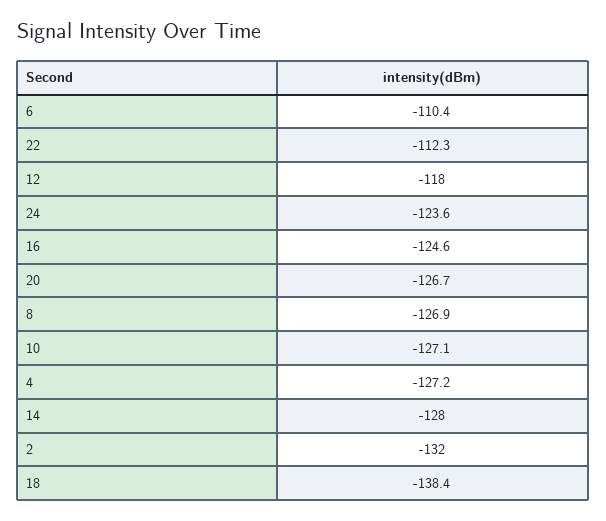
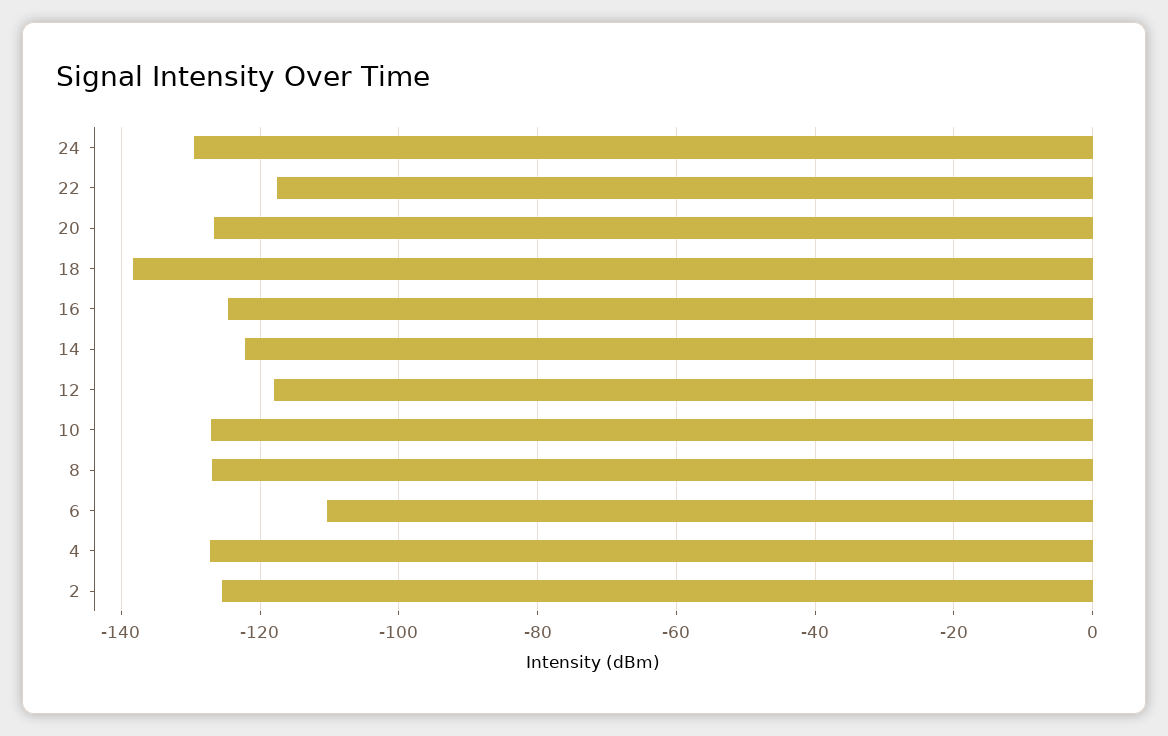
22: -112.3 -> -118
24: -123.6 -> -130
14: -128 -> -122
2: -132 -> -126

